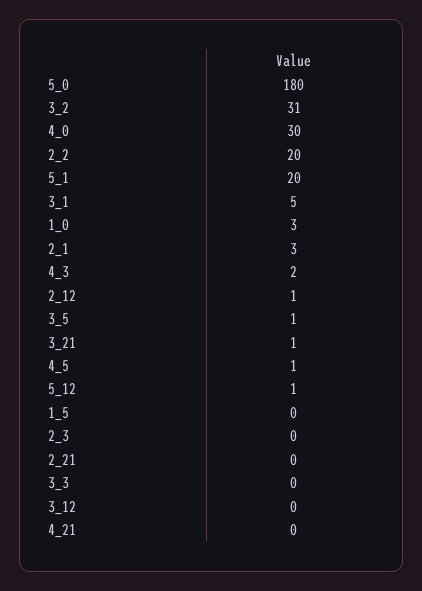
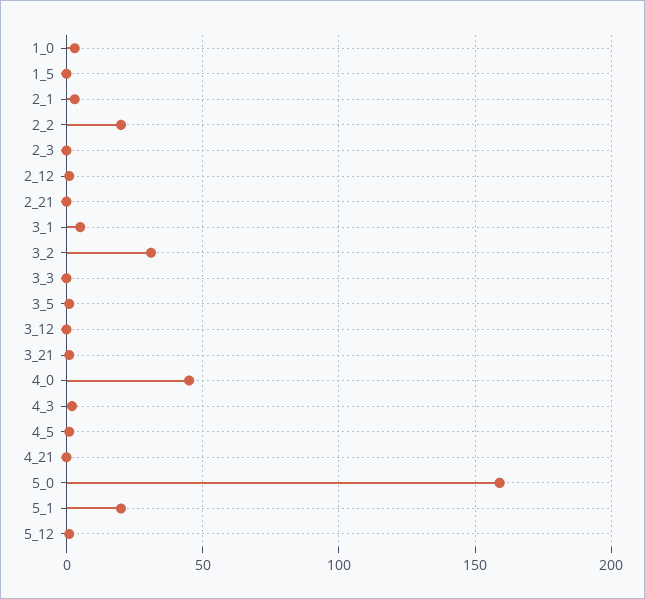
5_0: 180 -> 160
4_0: 30 -> 45

